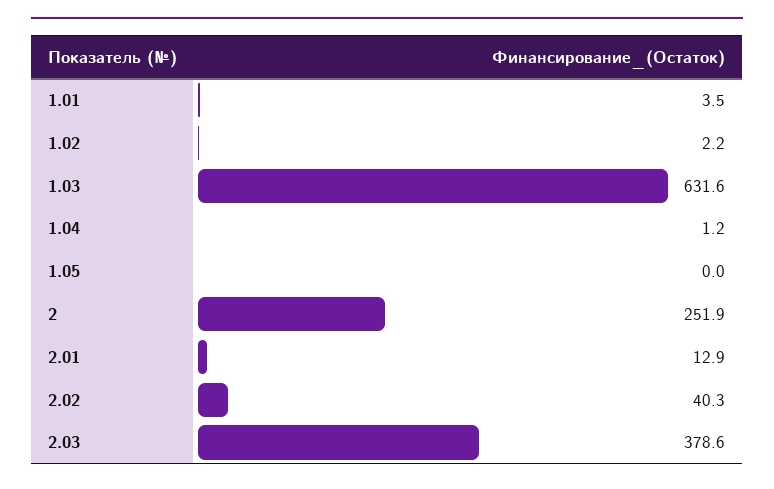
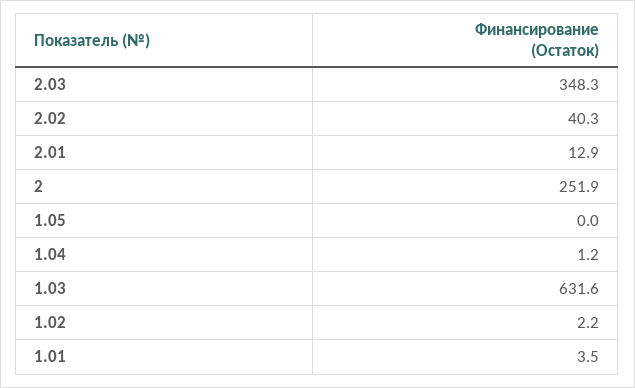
2.03: 378.6 -> 348.3

